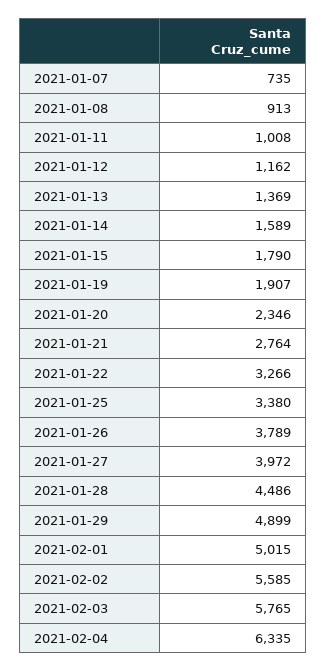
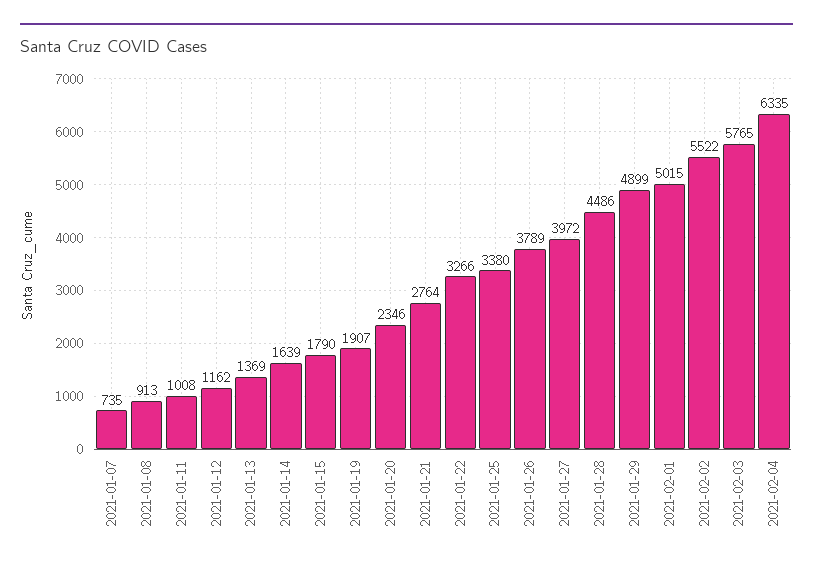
2021-01-14: 1589 -> 1639
2021-02-02: 5585 -> 5522

